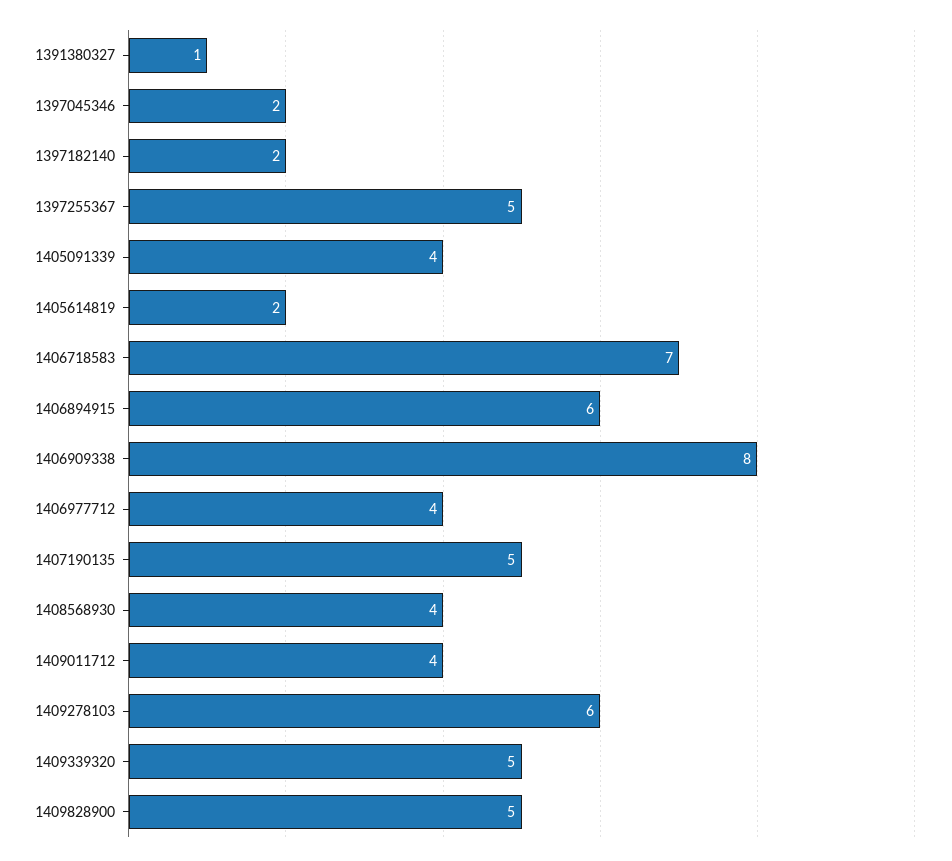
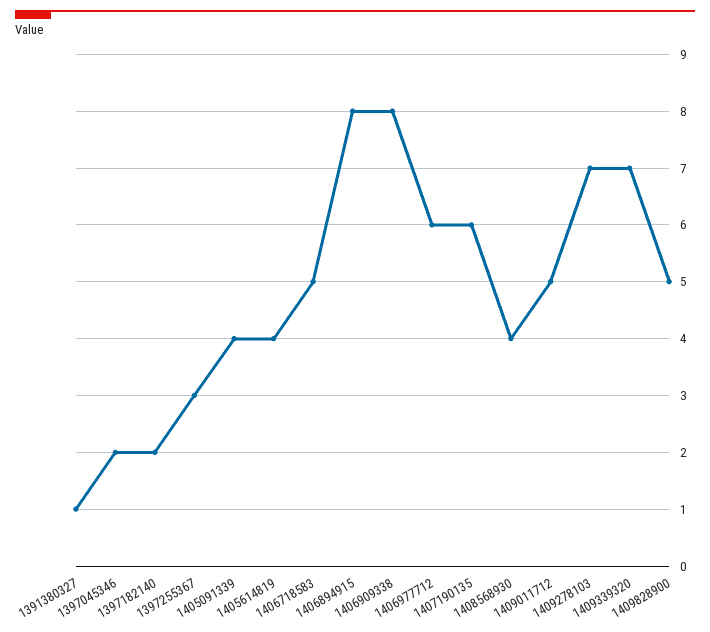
1397255367: 5 -> 3
1405614819: 2 -> 4
1406718583: 7 -> 5
1406894915: 6 -> 8
1406977712: 4 -> 6
1407190135: 5 -> 6
1409011712: 4 -> 5
1409278103: 6 -> 7
1409339320: 5 -> 7

